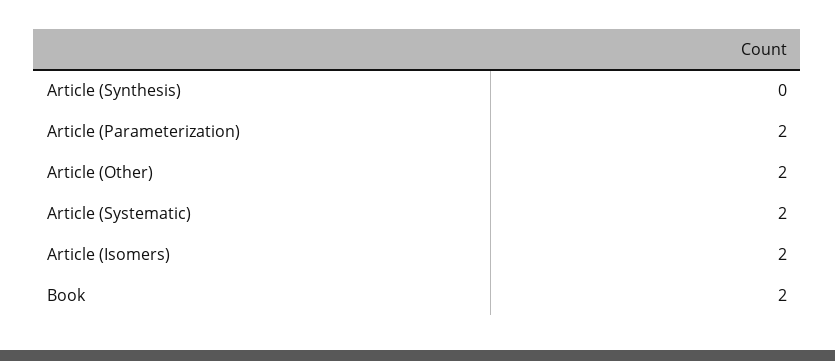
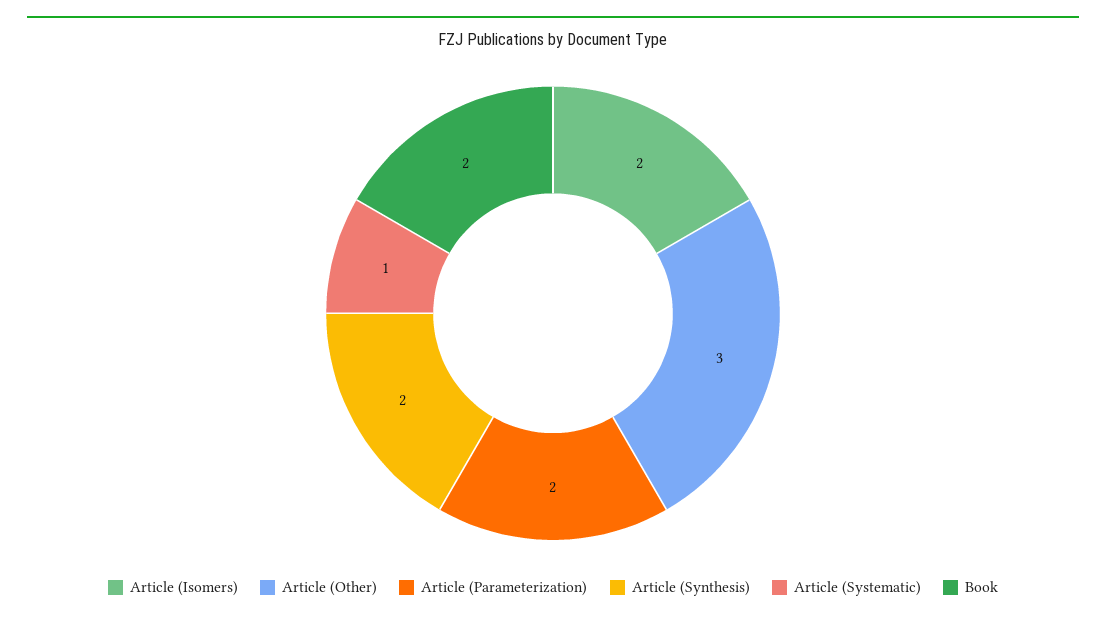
Article (Synthesis): 0 -> 2
Article (Other): 2 -> 3
Article (Systematic): 2 -> 1

